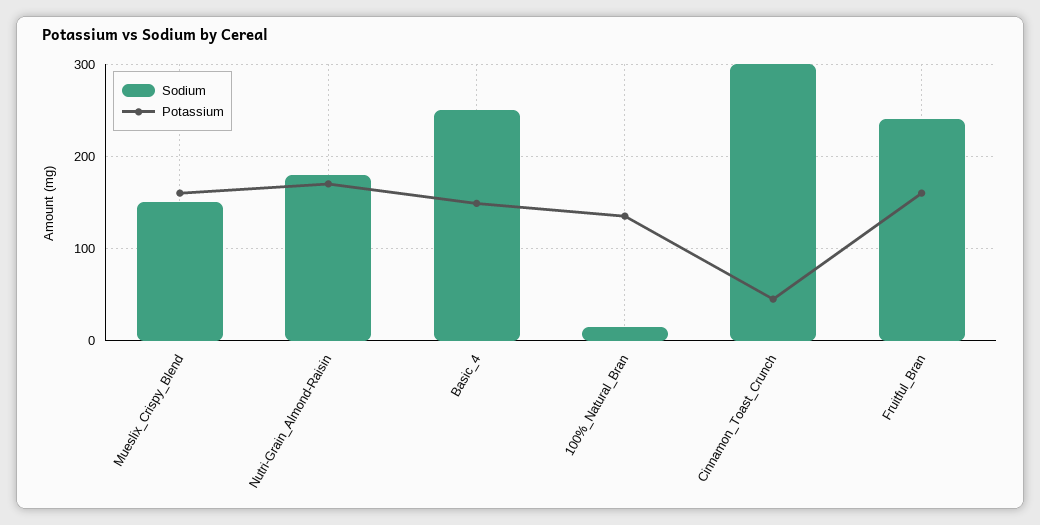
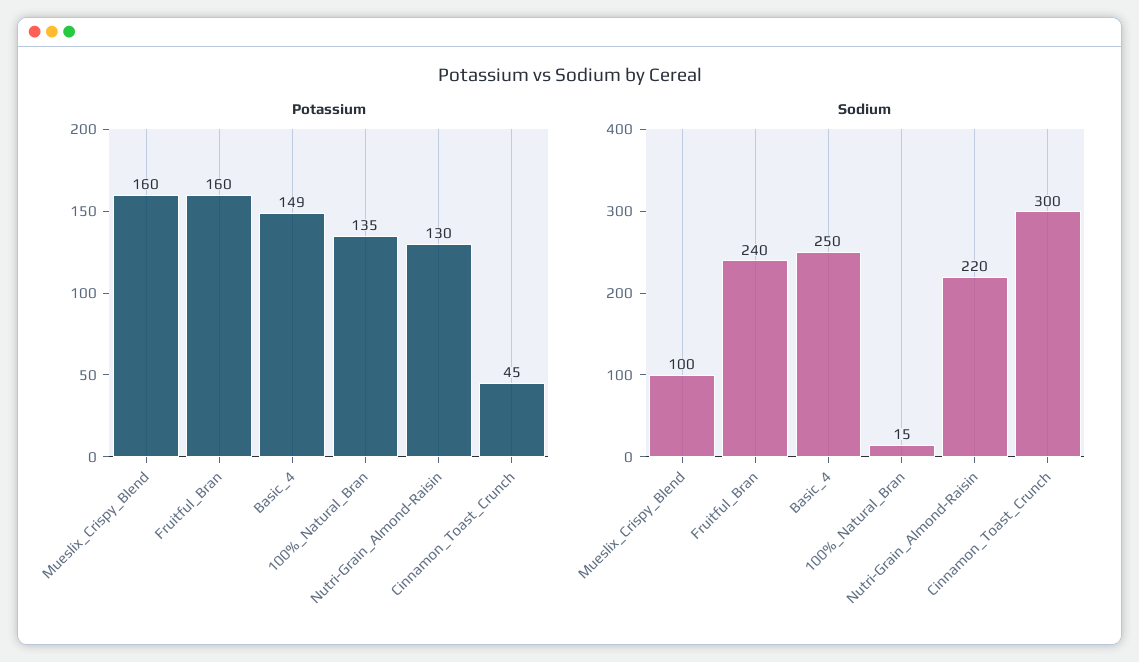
Sodium, Mueslix_Crispy_Blend: 150 -> 100
Sodium, Nutri-Grain_Almond-Raisin: 180 -> 220
Potassium, Nutri-Grain_Almond-Raisin: 170 -> 130

